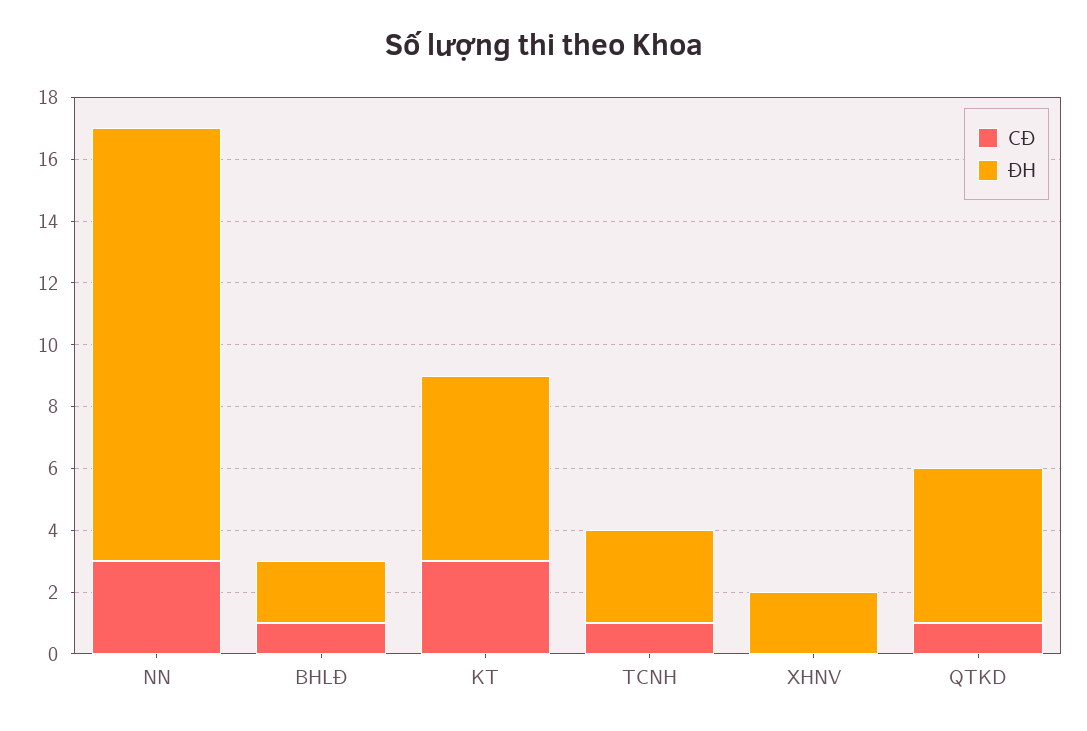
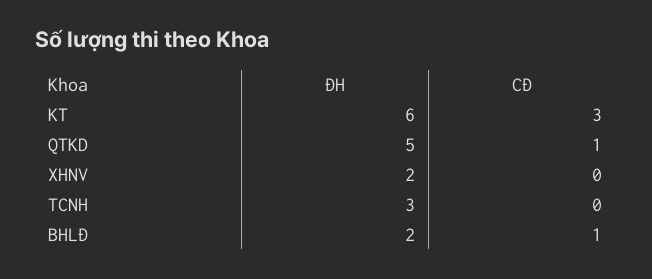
CĐ, NN: 3 -> none
ĐH, NN: 14 -> none
CĐ, TCNH: 1 -> 0

